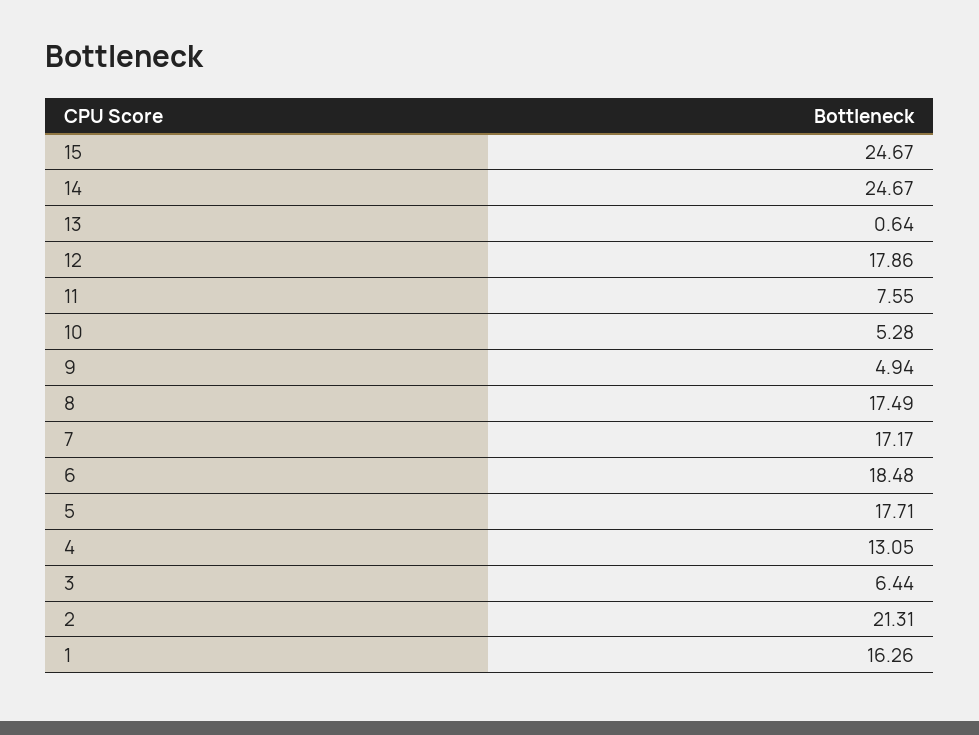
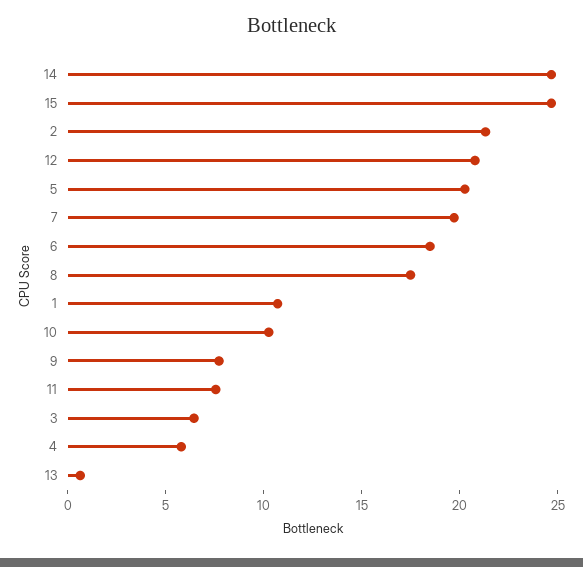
12: 17.86 -> 21
10: 5.28 -> 10
9: 4.94 -> 8
7: 17.17 -> 20
5: 17.71 -> 20
4: 13.05 -> 6
1: 16.26 -> 11

